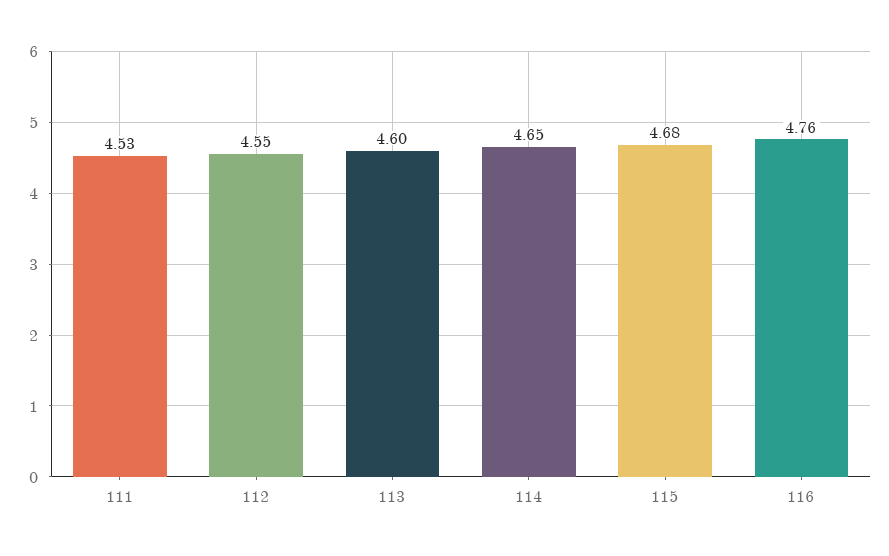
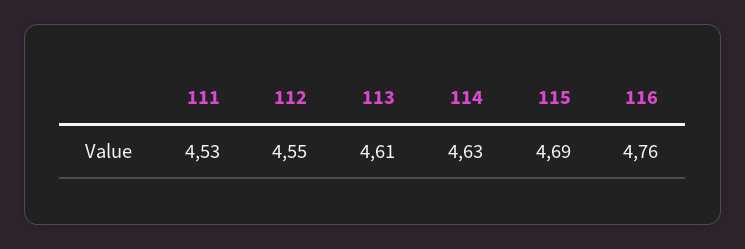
113: 4.6 -> 4.61
114: 4.65 -> 4.63
115: 4.68 -> 4.69

